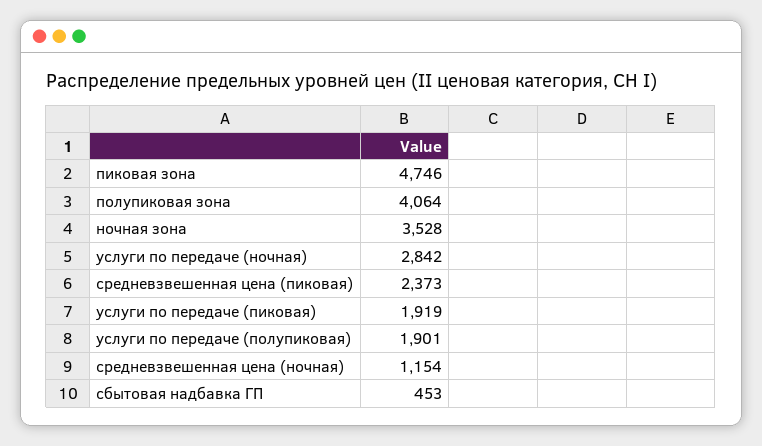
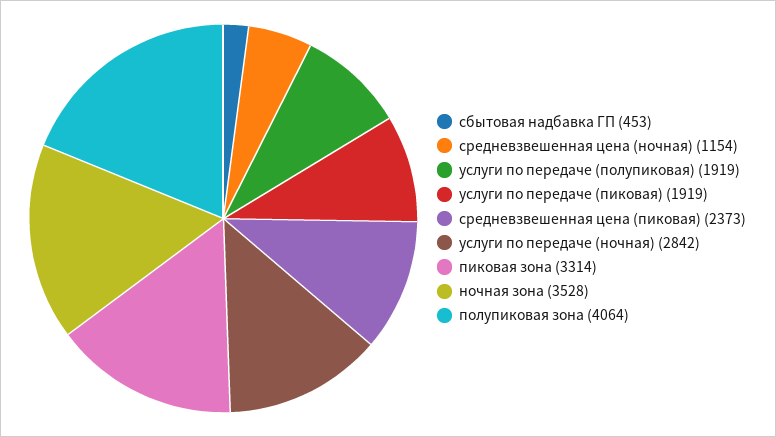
пиковая зона: 4746 -> 3314
услуги по передаче (полупиковая): 1901 -> 1919

